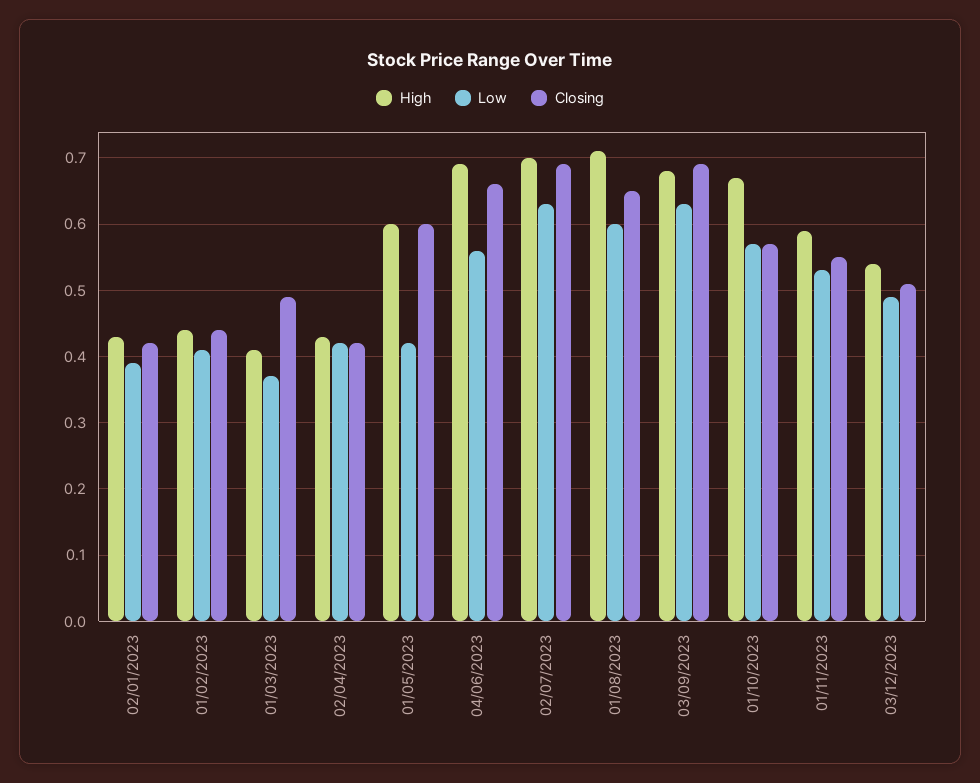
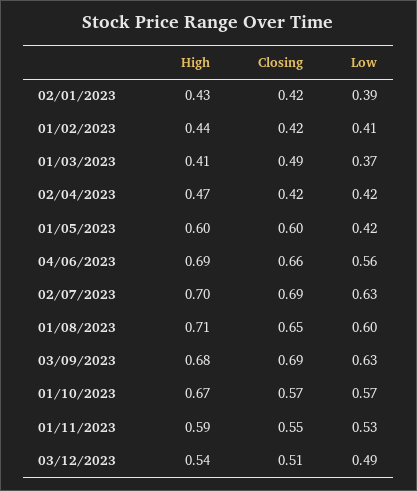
Closing, 01/02/2023: 0.44 -> 0.42
High, 02/04/2023: 0.43 -> 0.47

